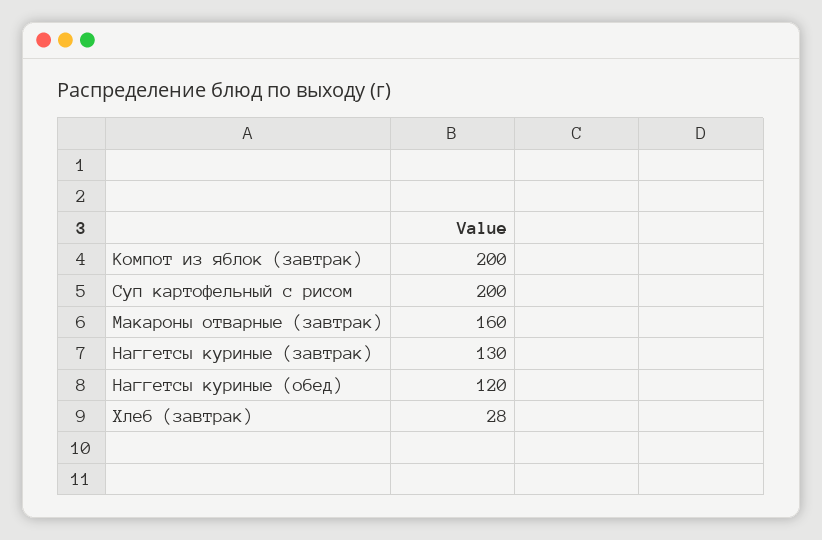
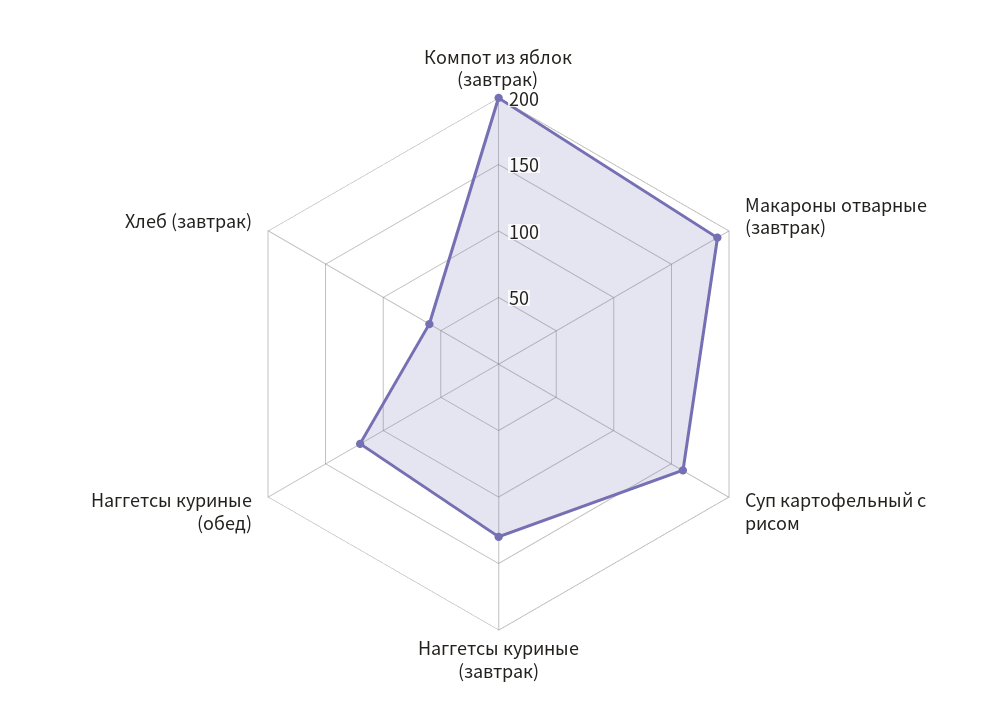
Суп картофельный с рисом: 200 -> 160
Макароны отварные (завтрак): 160 -> 190
Хлеб (завтрак): 28 -> 60

